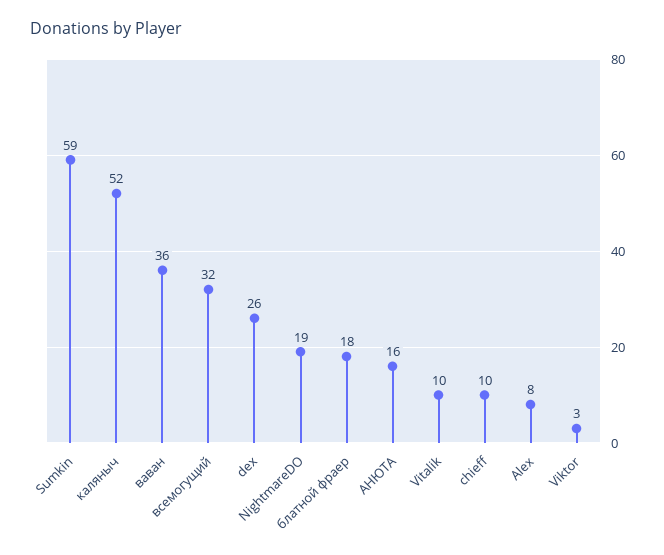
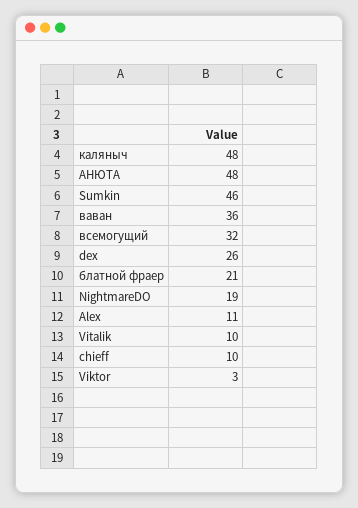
Sumkin: 59 -> 46
каляныч: 52 -> 48
блатной фраер: 18 -> 21
АНЮТА: 16 -> 48
Alex: 8 -> 11

